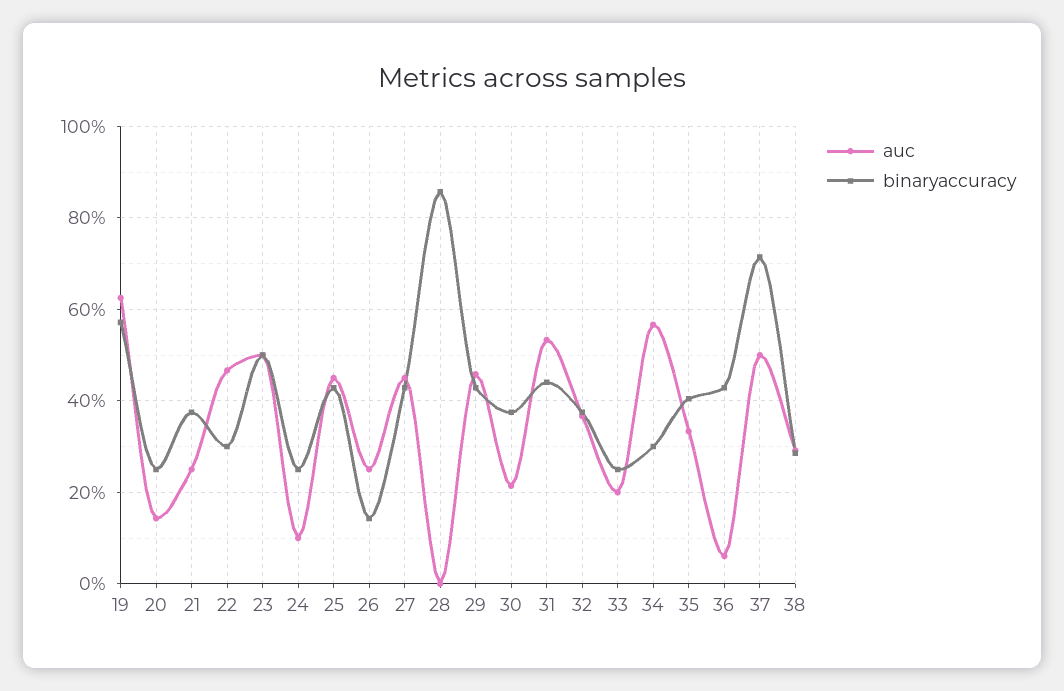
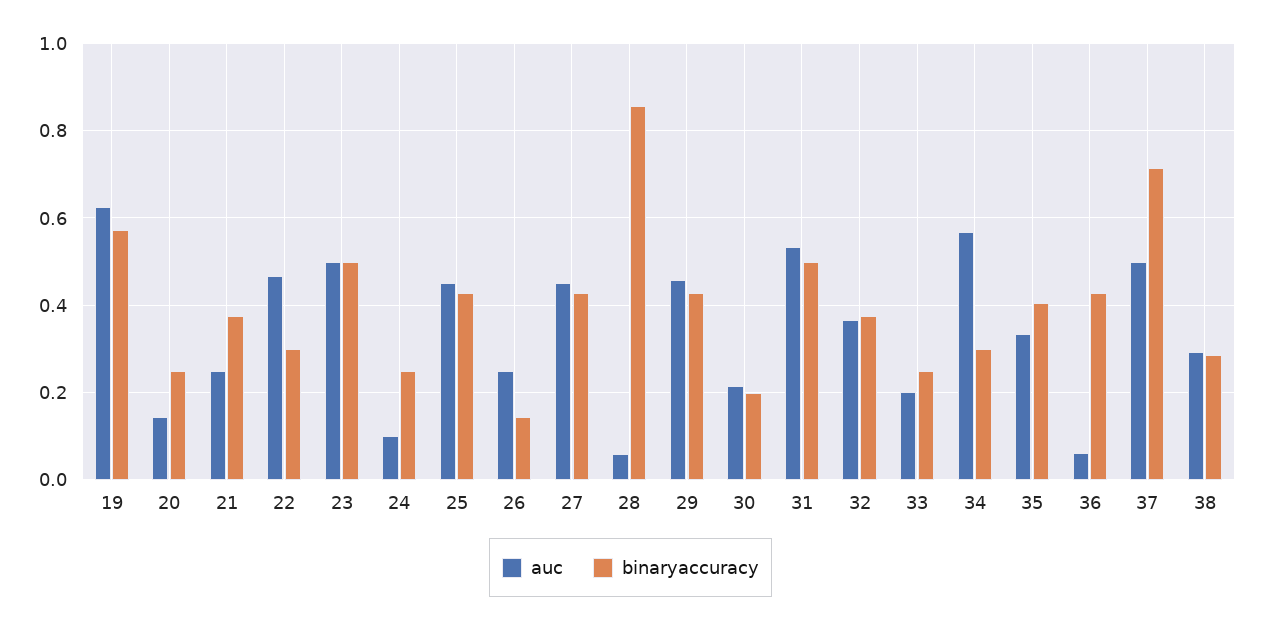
auc, 28: 0 -> 0.06
binaryaccuracy, 30: 0.38 -> 0.2
binaryaccuracy, 31: 0.44 -> 0.5

